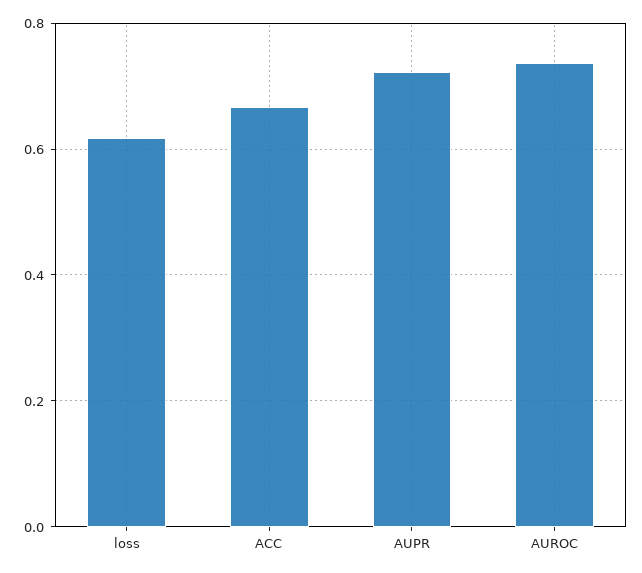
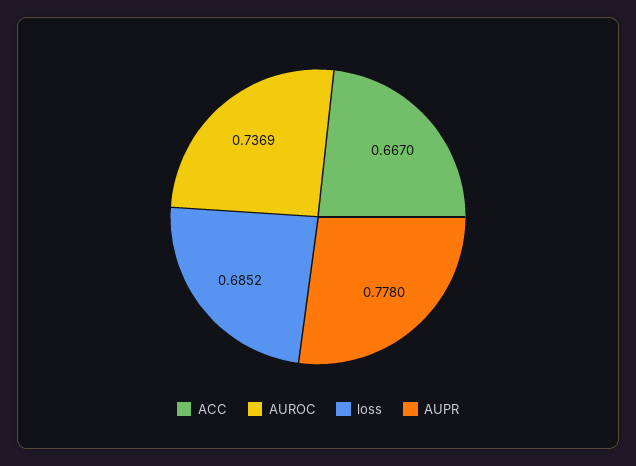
loss: 0.62 -> 0.6852
AUPR: 0.72 -> 0.778

